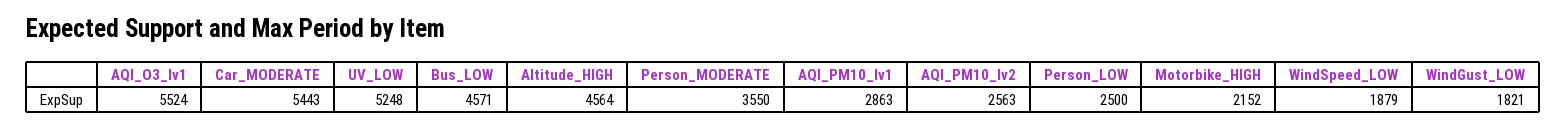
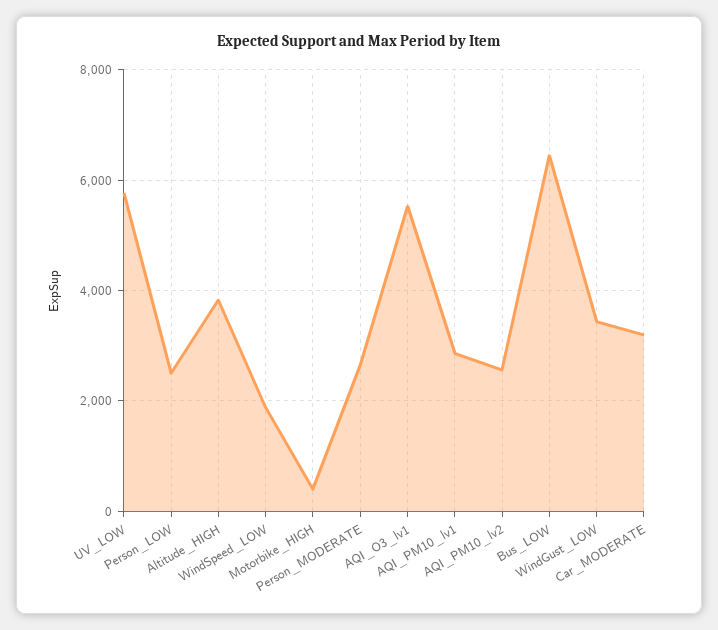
Car_MODERATE: 5443 -> 3200
UV_LOW: 5248 -> 5800
Bus_LOW: 4571 -> 6400
Altitude_HIGH: 4564 -> 3800
Person_MODERATE: 3550 -> 2600
Motorbike_HIGH: 2152 -> 400
WindGust_LOW: 1821 -> 3400

